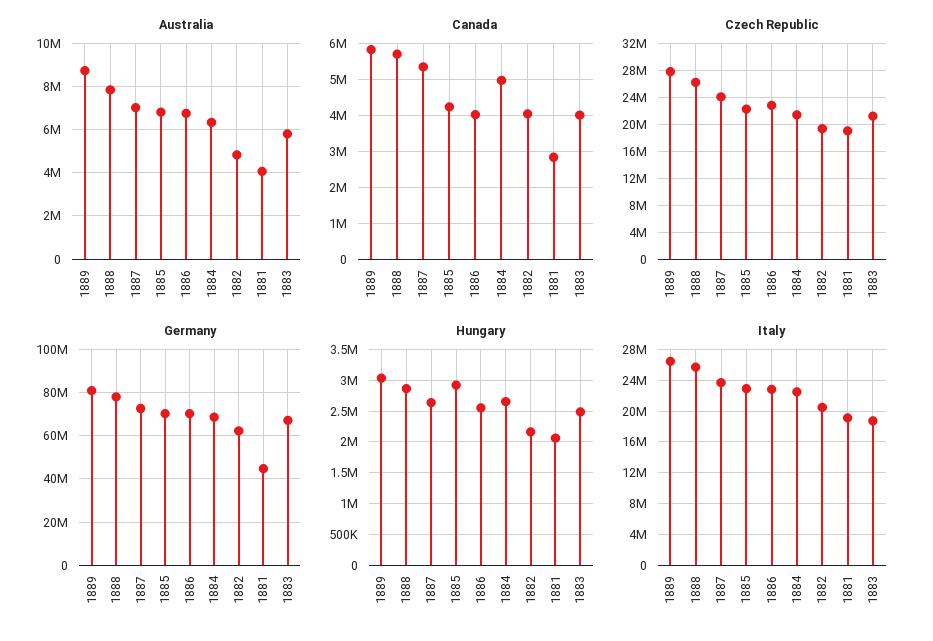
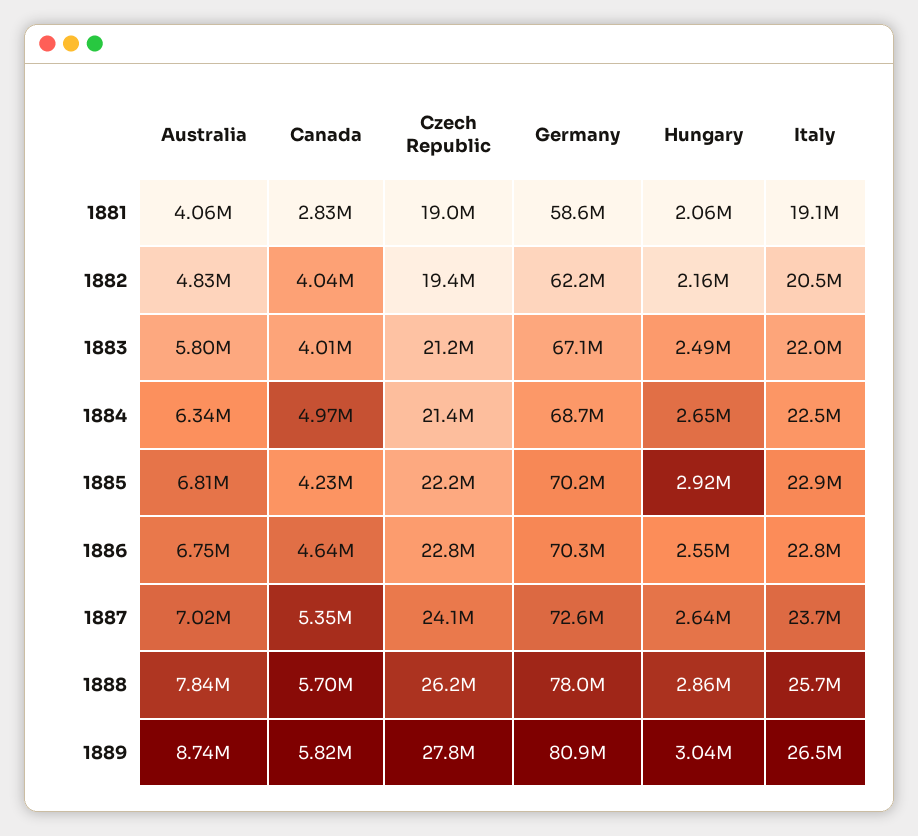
Canada, 1886: 4000000 -> 4640000
Germany, 1881: 45000000 -> 58600000
Italy, 1883: 19000000 -> 22000000

